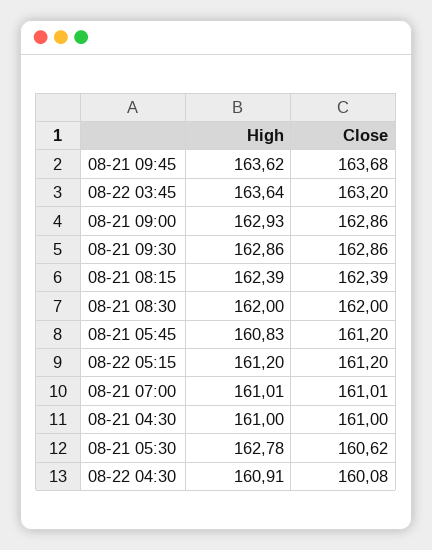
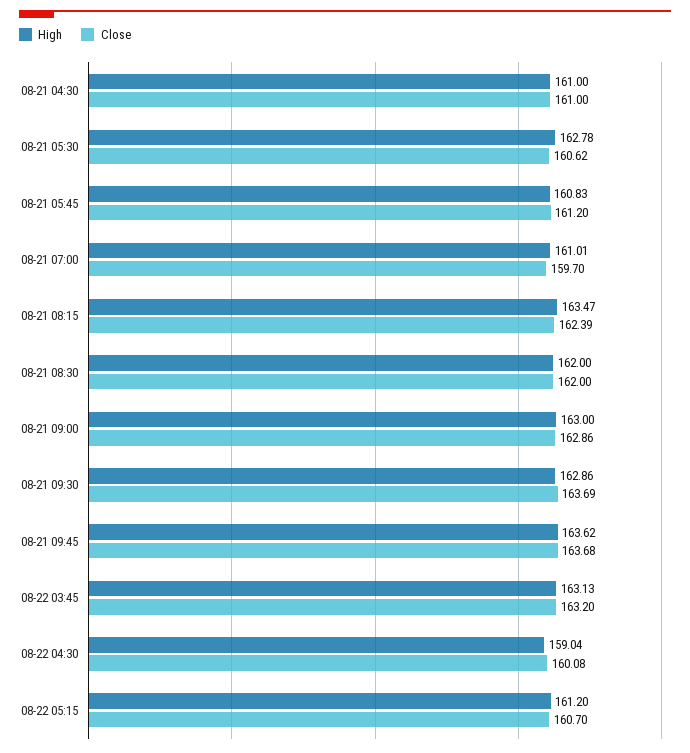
High, 08-22 03:45: 163.64 -> 163.13
High, 08-21 09:00: 162.93 -> 163
Close, 08-21 09:30: 162.86 -> 163.69
High, 08-21 08:15: 162.39 -> 163.47
Close, 08-22 05:15: 161.2 -> 160.7
Close, 08-21 07:00: 161.01 -> 159.7
High, 08-22 04:30: 160.91 -> 159.04

